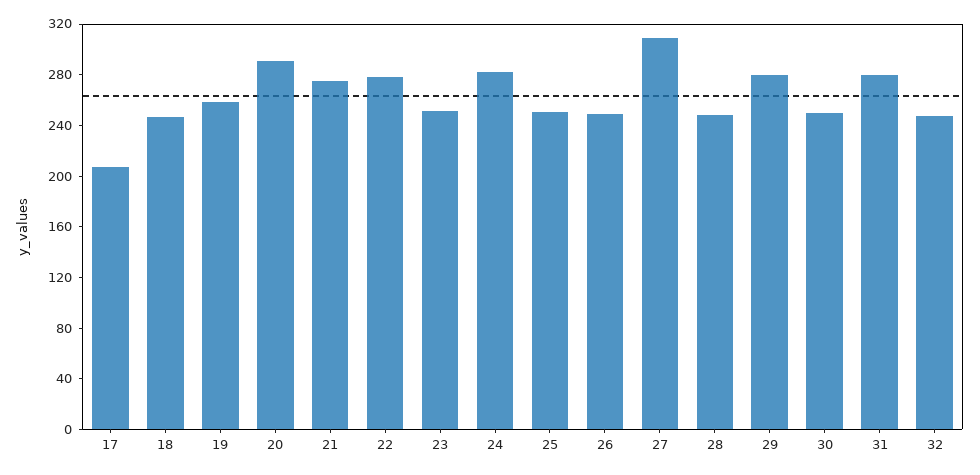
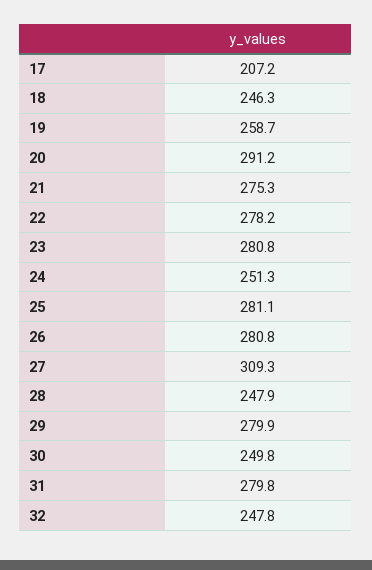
23: 250 -> 280.8
24: 280 -> 251.3
25: 250 -> 281.1
26: 250 -> 280.8

